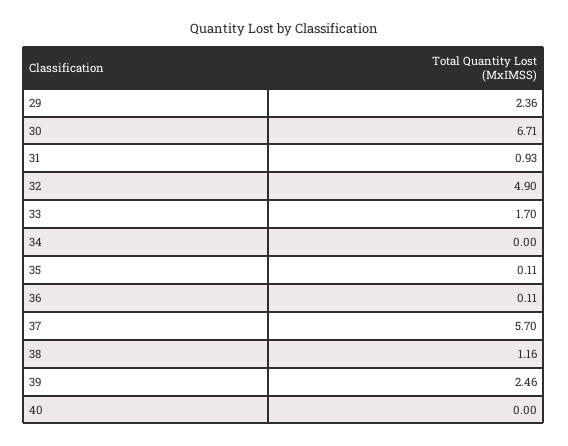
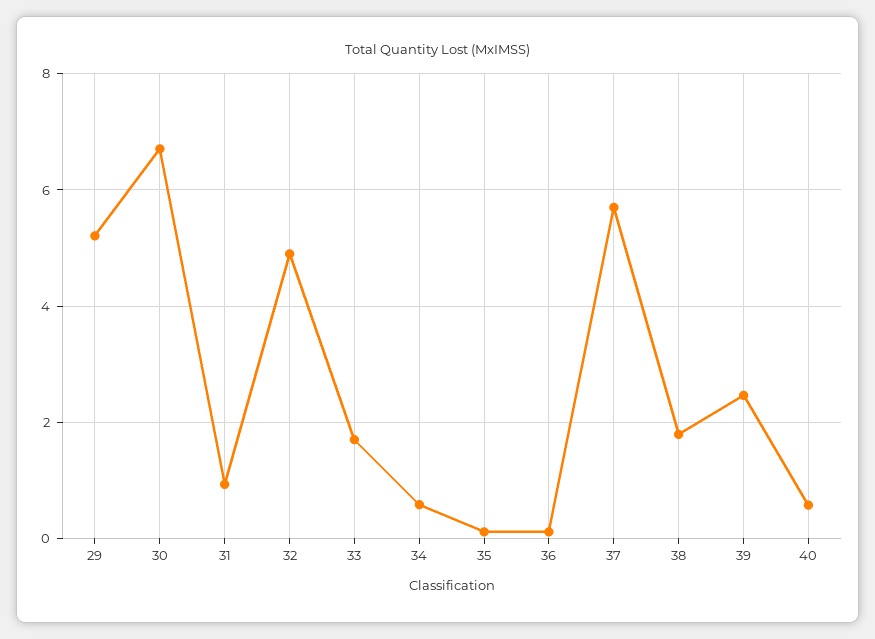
29: 2.36 -> 5.2
34: 0 -> 0.6
38: 1.16 -> 1.8
40: 0 -> 0.6

